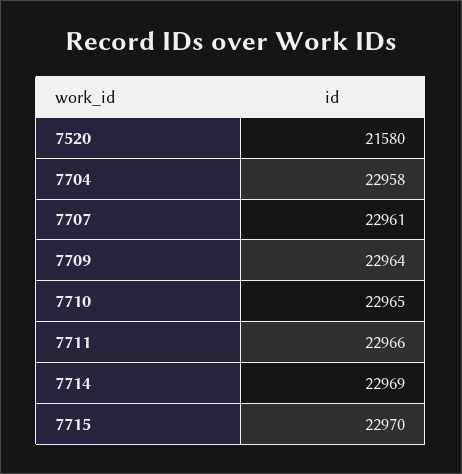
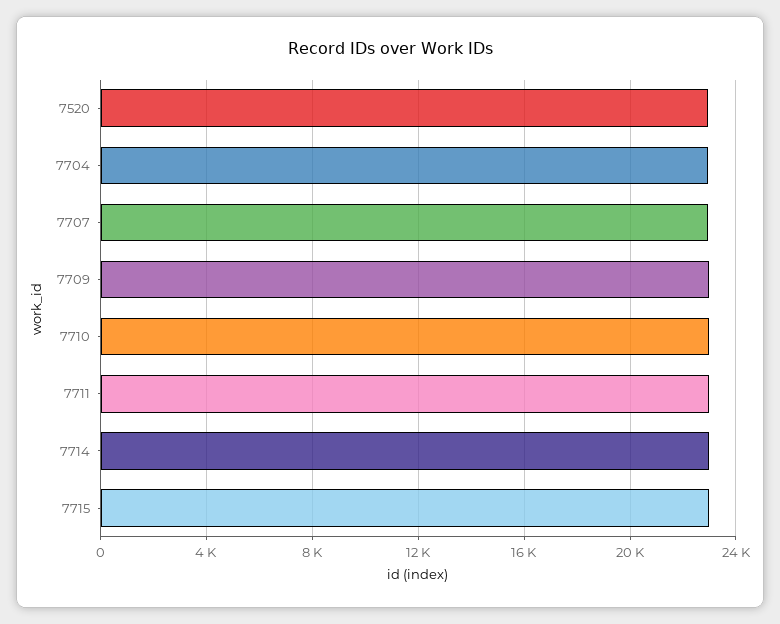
7520: 21580 -> 23000

